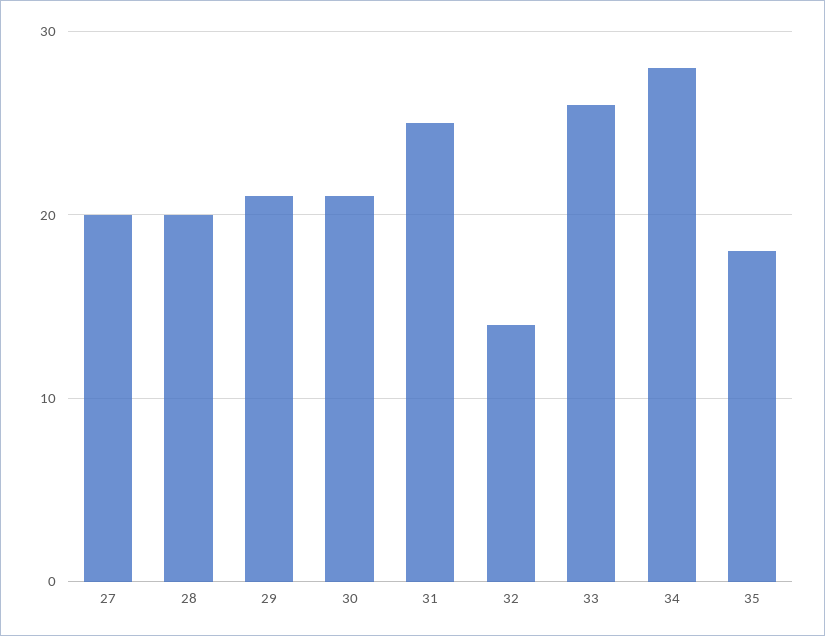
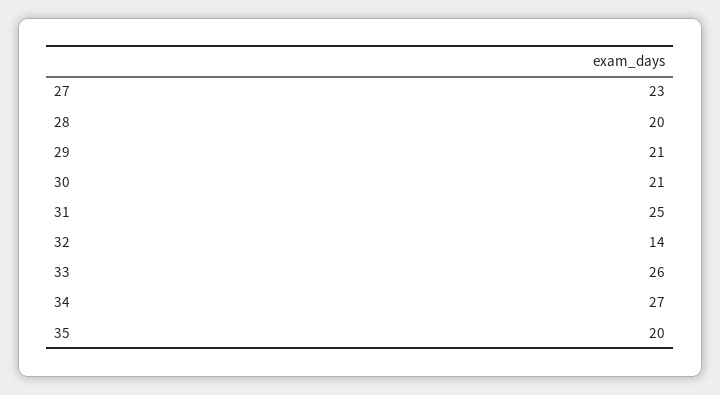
27: 20 -> 23
34: 28 -> 27
35: 18 -> 20

